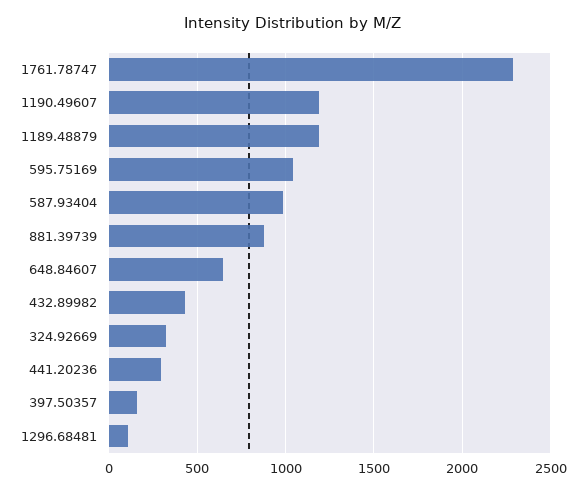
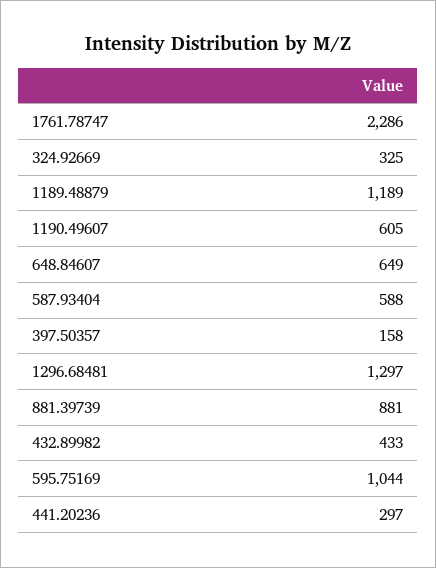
1190.49607: 1200 -> 605
587.93404: 1000 -> 588
1296.68481: 100 -> 1297

